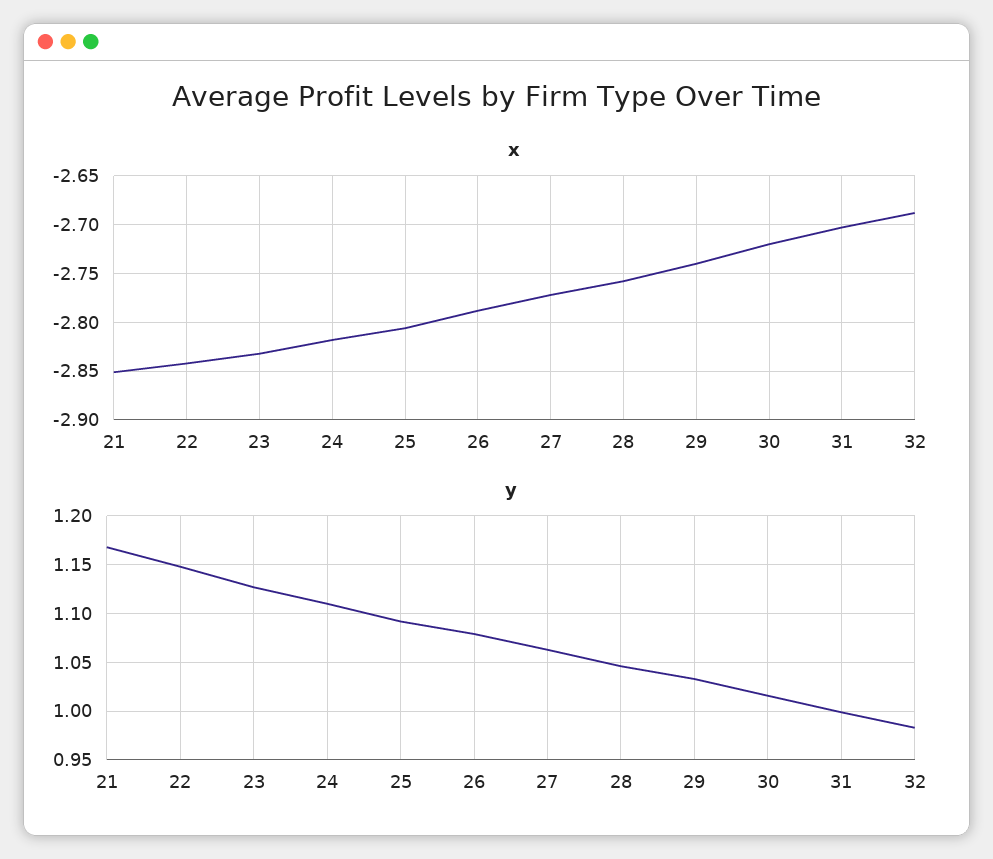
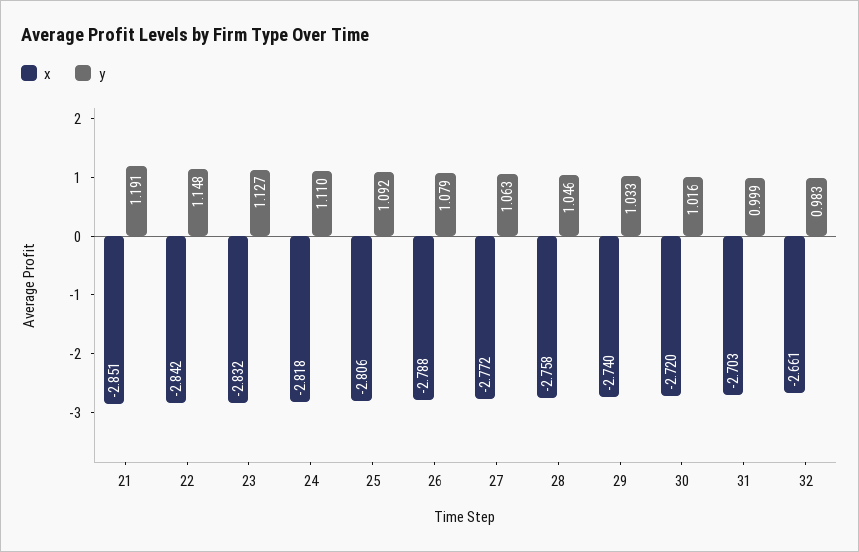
x, 32: -2.69 -> -2.661
y, 21: 1.17 -> 1.191

